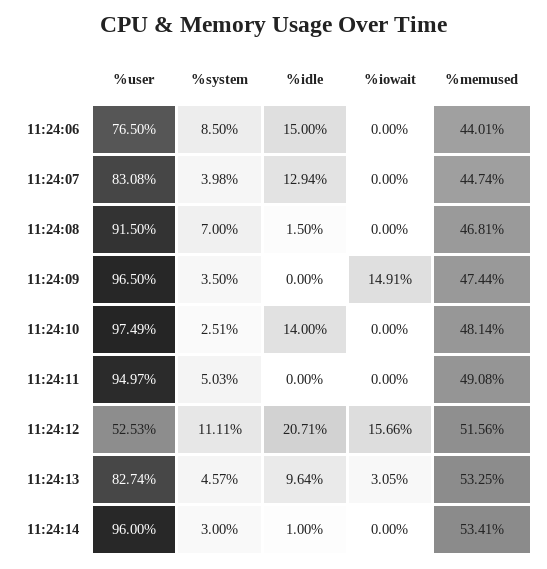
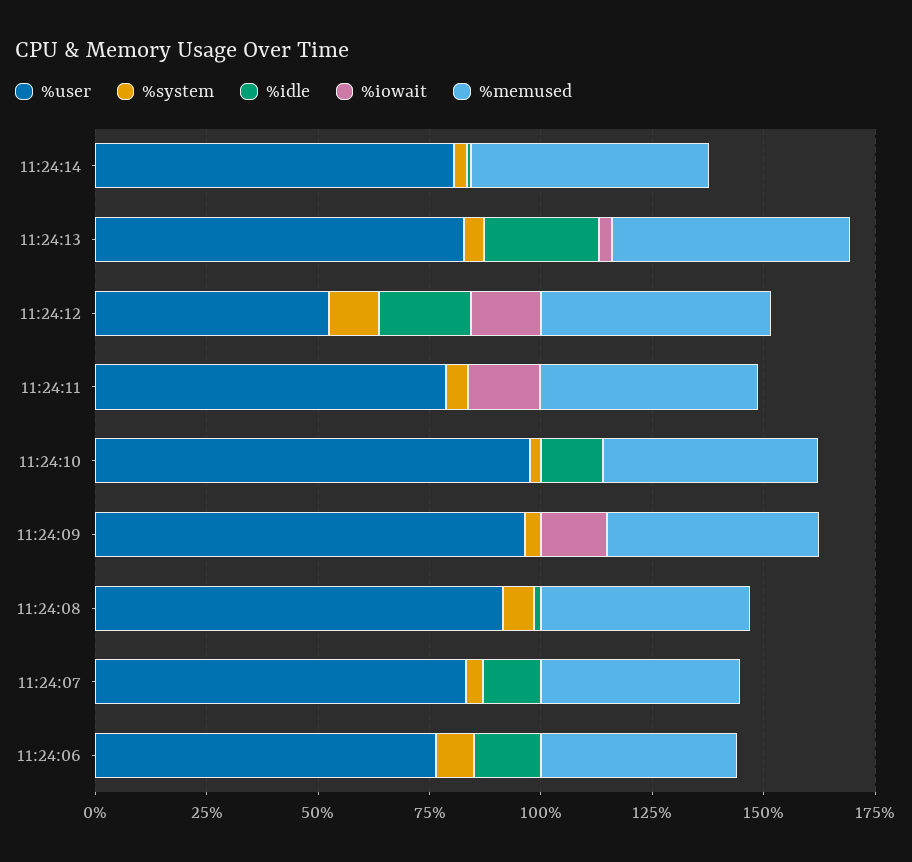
%user, 11:24:11: 94.97 -> 80
%iowait, 11:24:11: 0 -> 15
%idle, 11:24:13: 9.64 -> 25
%user, 11:24:14: 96 -> 80

